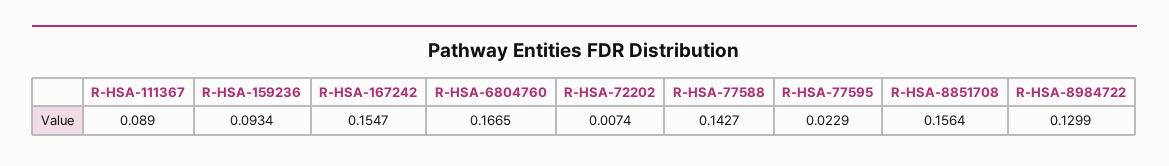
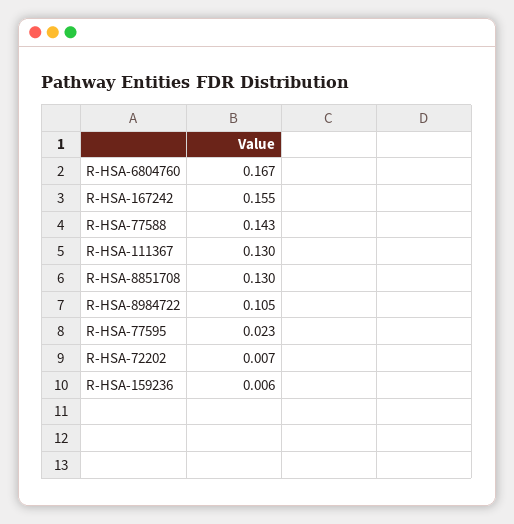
R-HSA-111367: 0.089 -> 0.13
R-HSA-159236: 0.0934 -> 0.006
R-HSA-8851708: 0.1564 -> 0.13
R-HSA-8984722: 0.1299 -> 0.105

